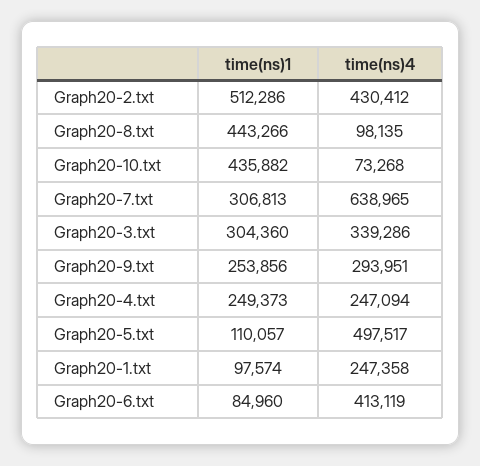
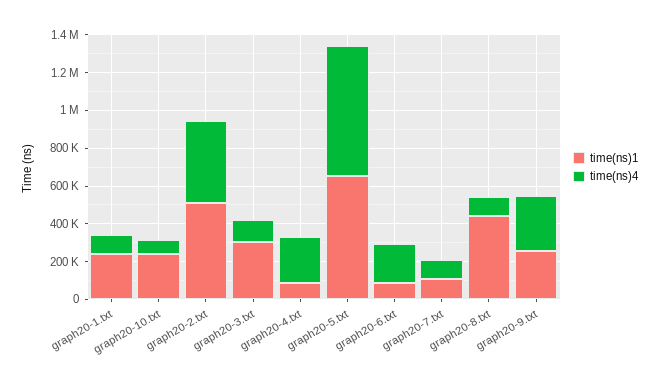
time(ns)1, Graph20-10.txt: 435882 -> 250000
time(ns)1, Graph20-7.txt: 306813 -> 100000
time(ns)4, Graph20-7.txt: 638965 -> 100000
time(ns)4, Graph20-3.txt: 339286 -> 100000
time(ns)1, Graph20-4.txt: 249373 -> 100000
time(ns)1, Graph20-5.txt: 110057 -> 650000
time(ns)4, Graph20-5.txt: 497517 -> 700000
time(ns)1, Graph20-1.txt: 97574 -> 250000
time(ns)4, Graph20-1.txt: 247358 -> 100000
time(ns)4, Graph20-6.txt: 413119 -> 200000

